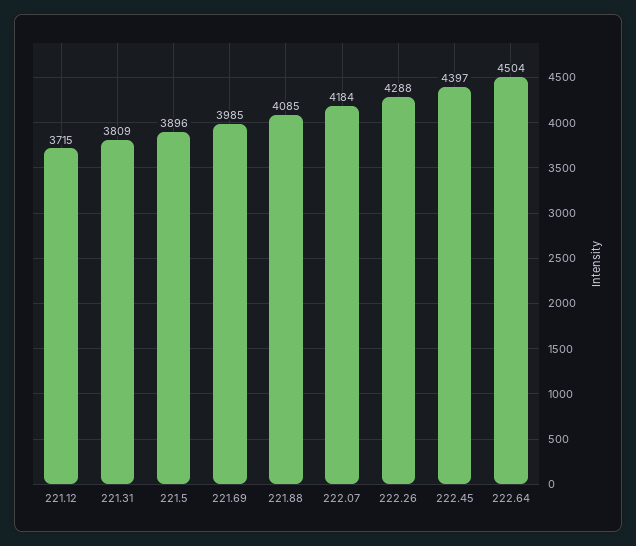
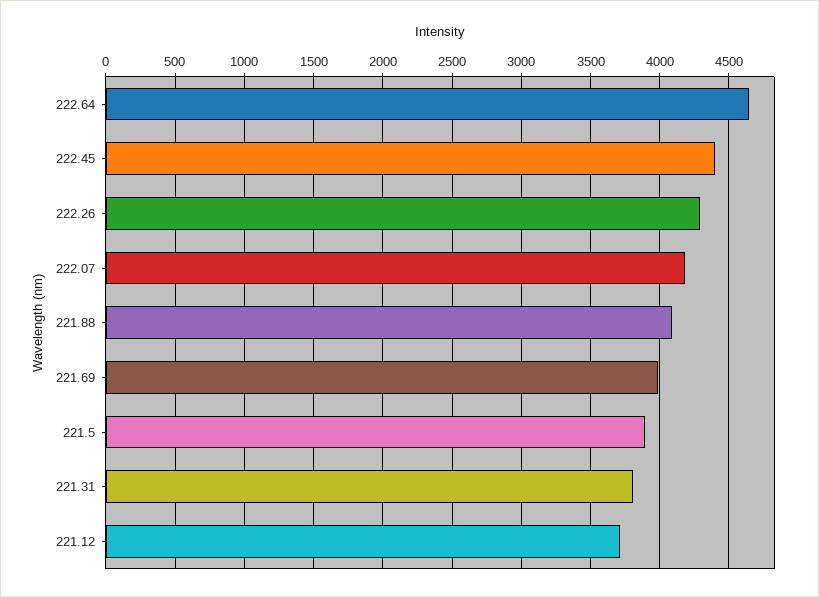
222.64: 4504 -> 4650

